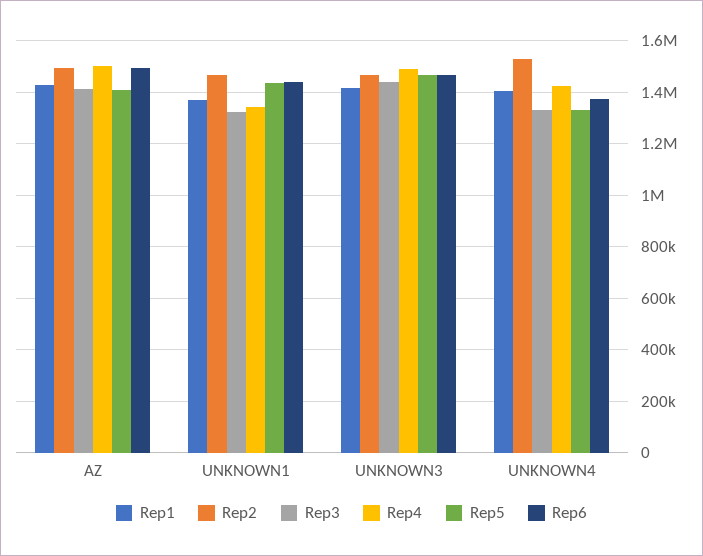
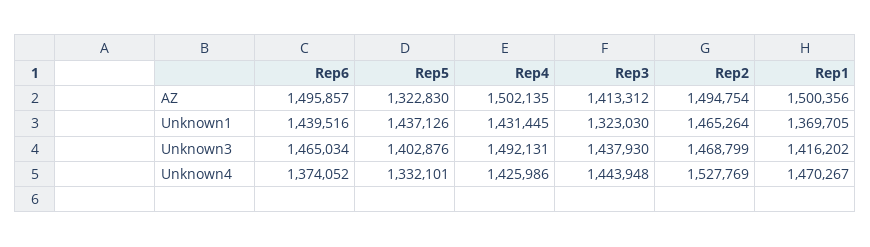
Rep1, AZ: 1425000 -> 1500356
Rep5, AZ: 1400000 -> 1322830
Rep4, UNKNOWN1: 1350000 -> 1431445
Rep5, UNKNOWN3: 1475000 -> 1402876
Rep1, UNKNOWN4: 1400000 -> 1470267
Rep3, UNKNOWN4: 1325000 -> 1443948

